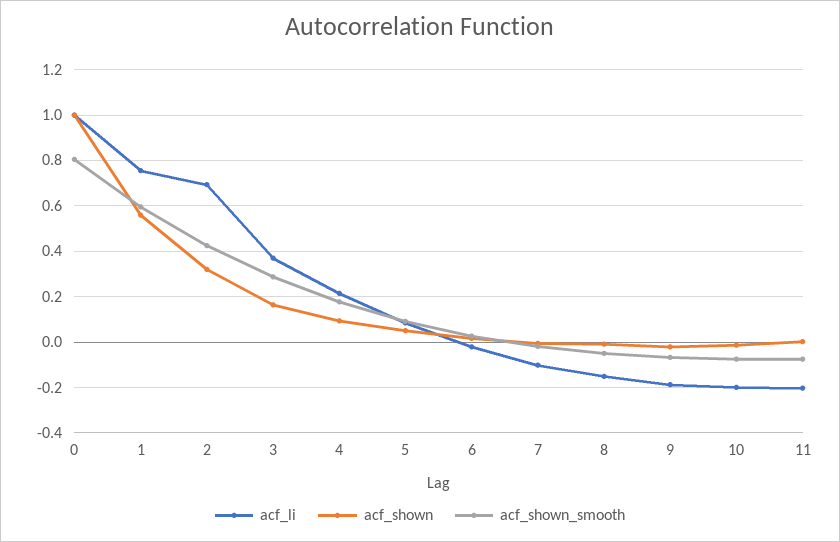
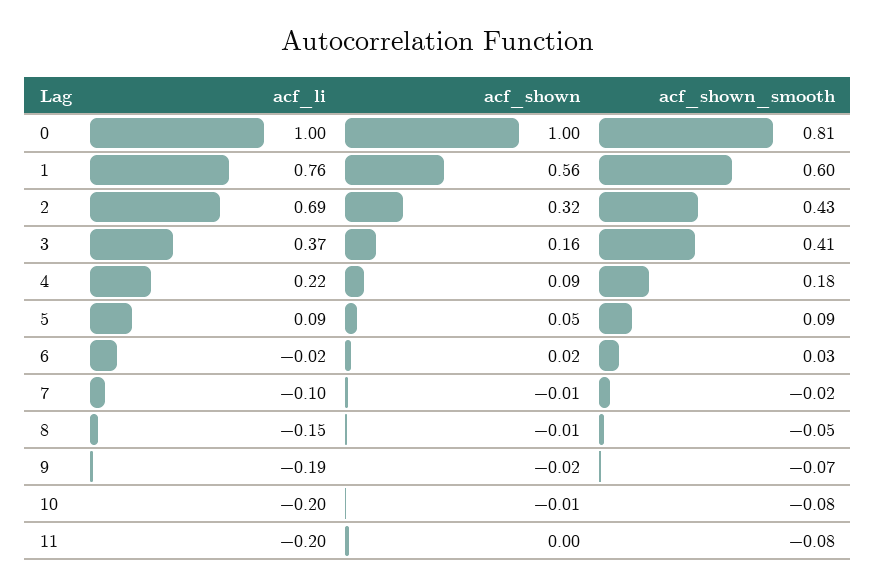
acf_shown_smooth, 3: 0.3 -> 0.41

